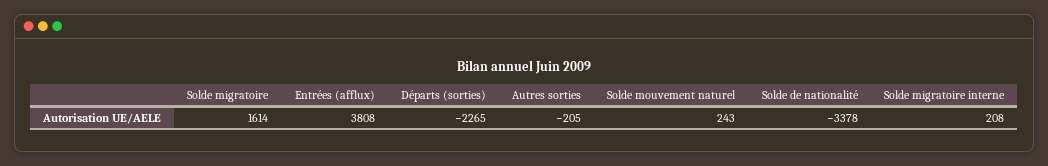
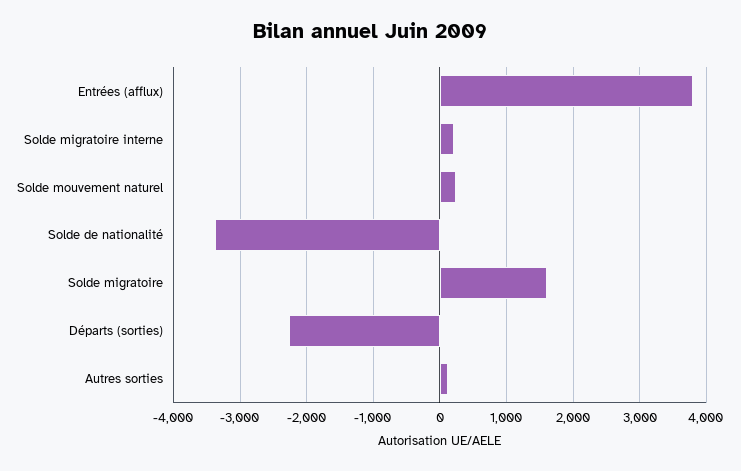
Autres sorties: -205 -> 100

